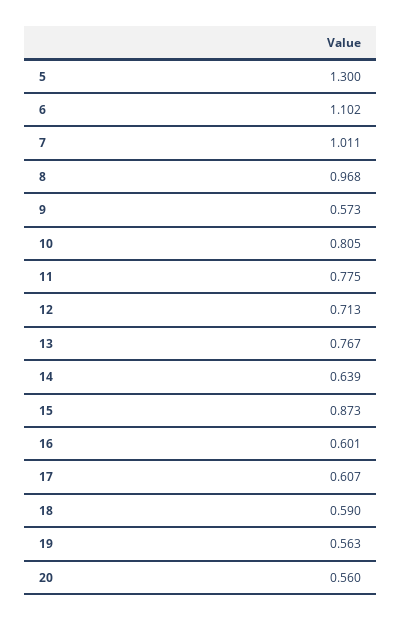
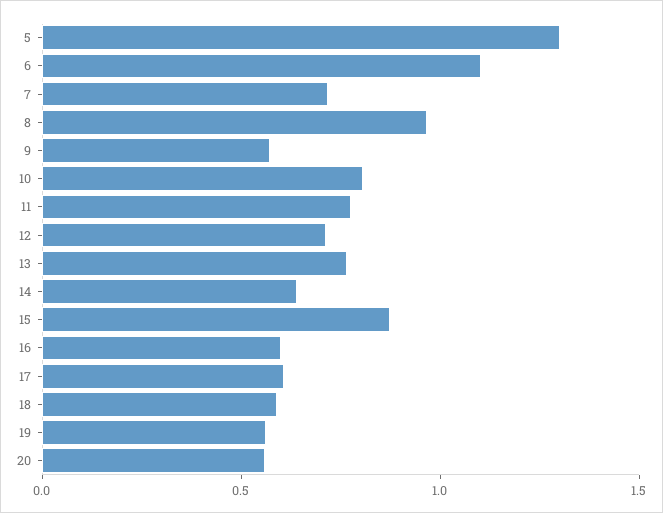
7: 1.011 -> 0.7

